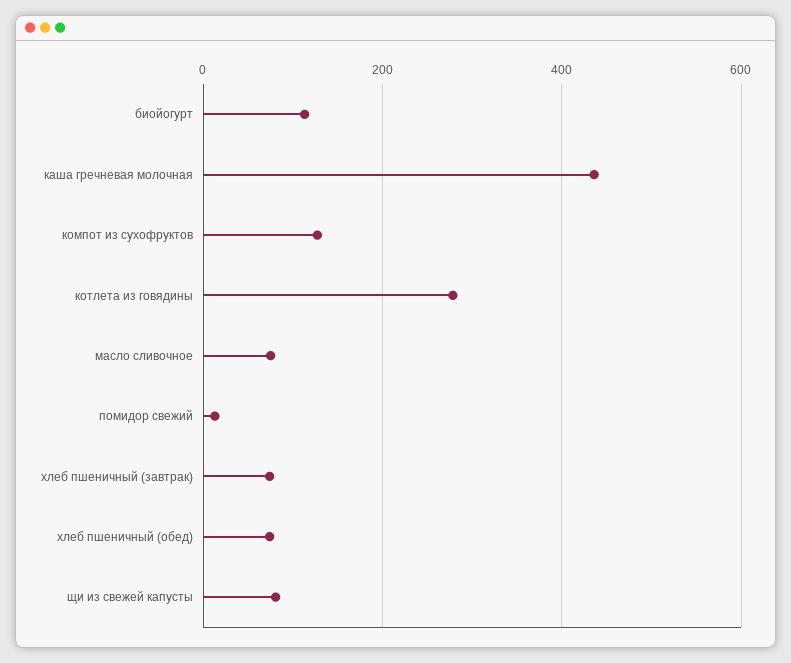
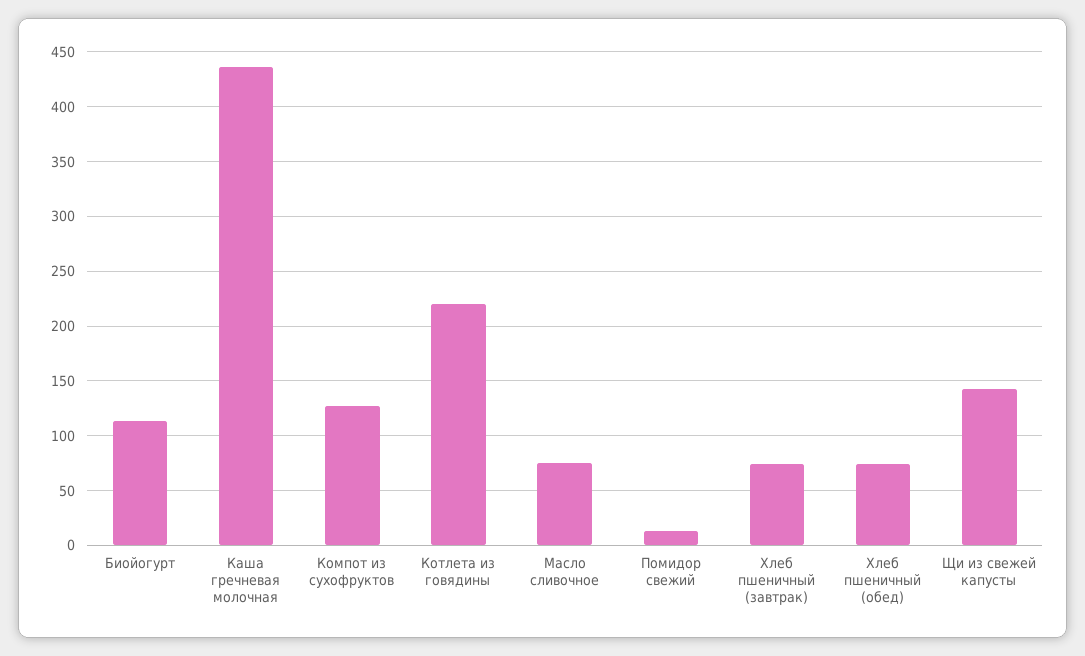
котлета из говядины: 280 -> 220
щи из свежей капусты: 80 -> 140

